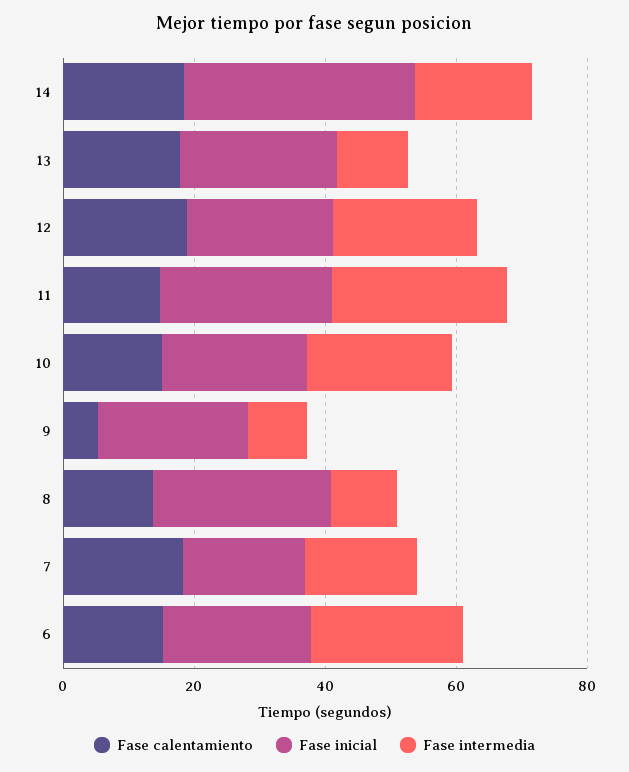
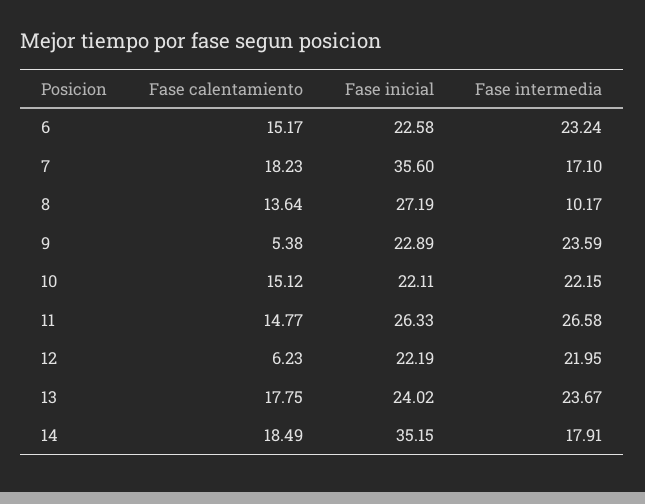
Fase intermedia, 13: 10 -> 23.67
Fase calentamiento, 12: 20 -> 6.23
Fase intermedia, 9: 10 -> 23.59
Fase inicial, 7: 20 -> 35.6

